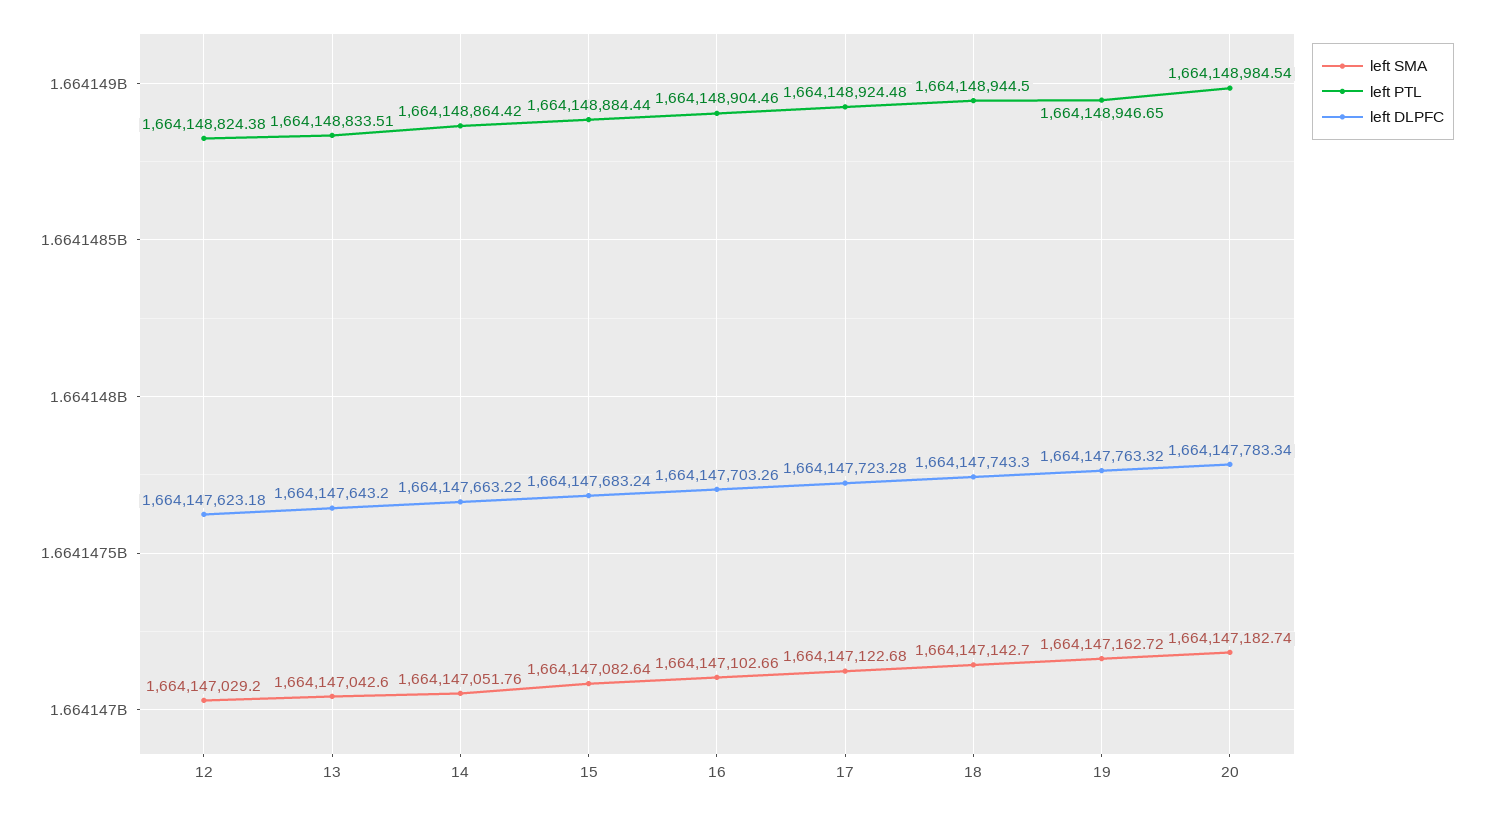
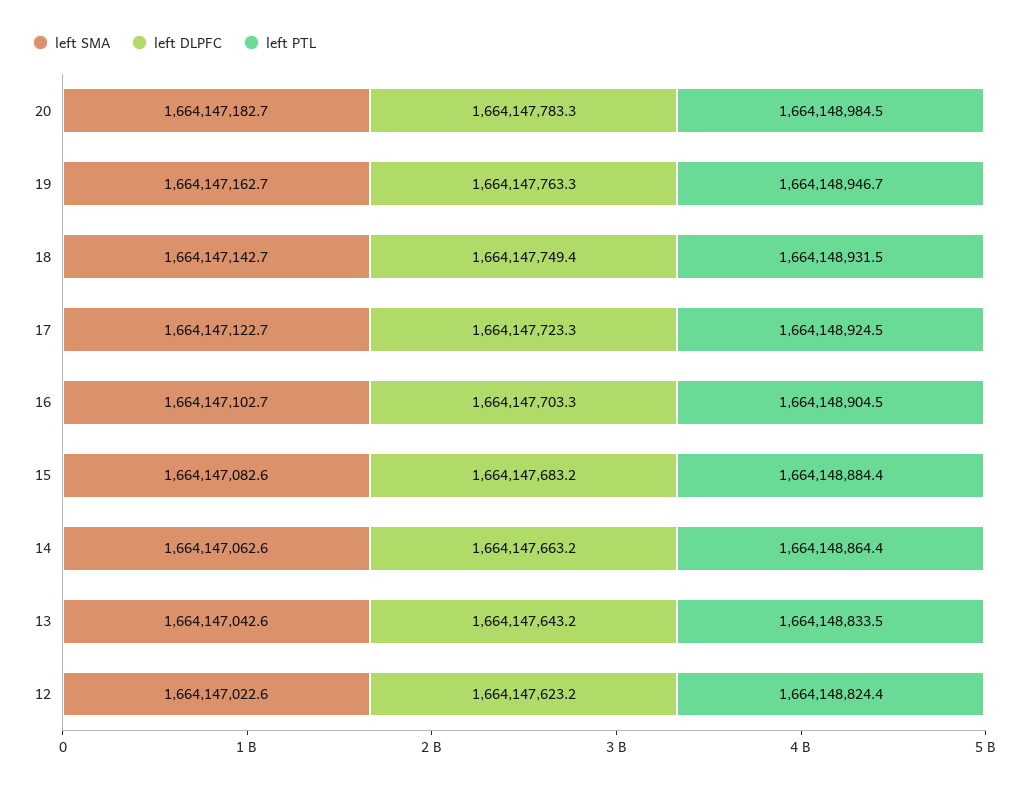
left SMA, 12: 1664147029.2 -> 1664147022.6
left SMA, 14: 1664147051.76 -> 1664147062.6
left PTL, 18: 1664148944.5 -> 1664148931.5
left DLPFC, 18: 1664147743.3 -> 1664147749.4

